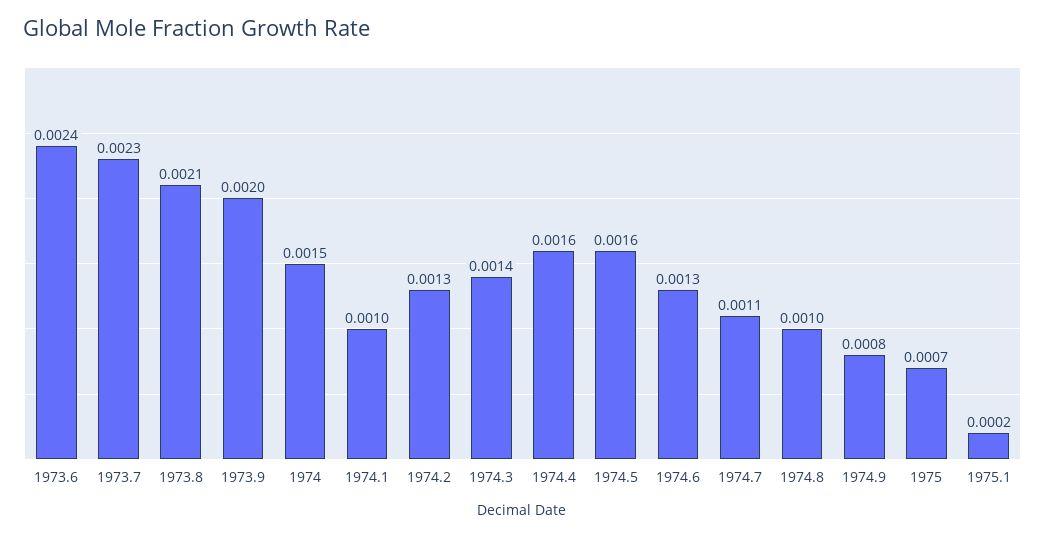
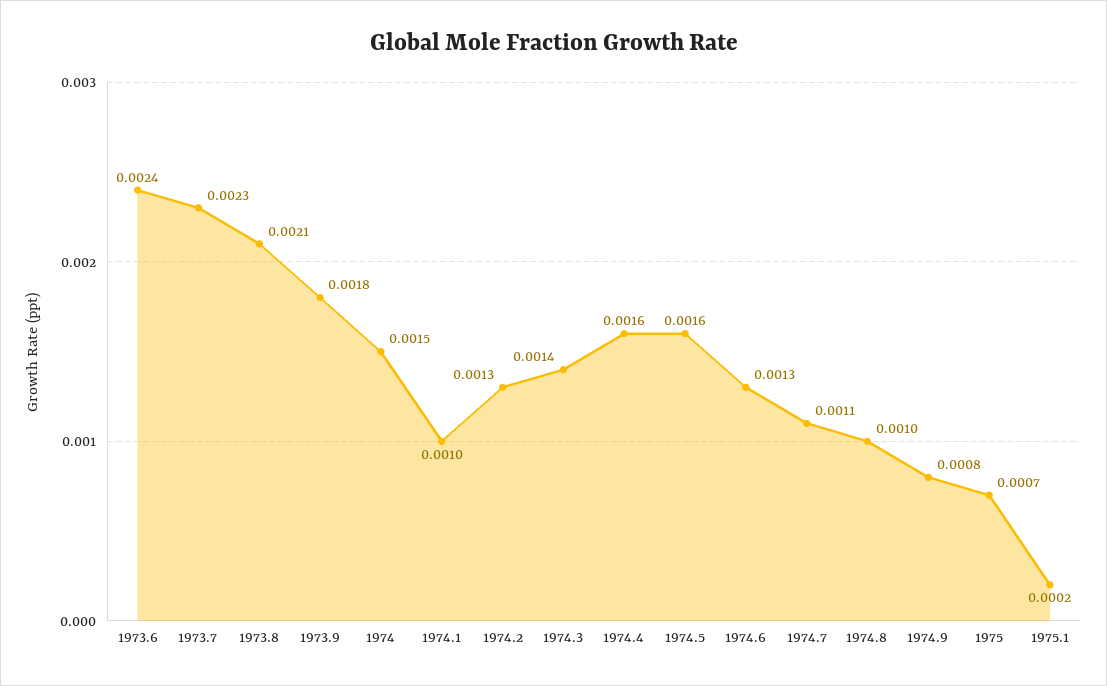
1973.9: 0.002 -> 0.0018

